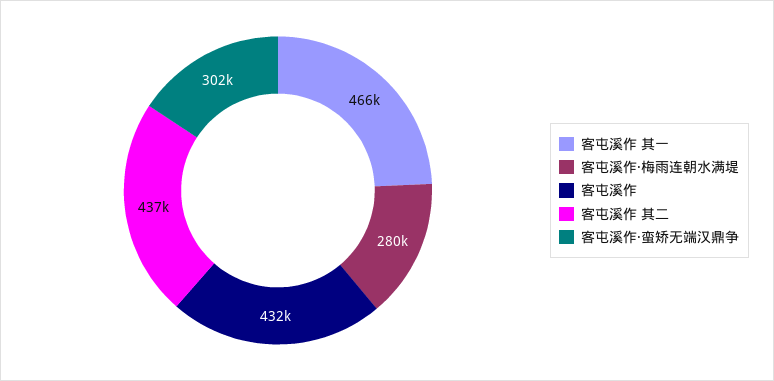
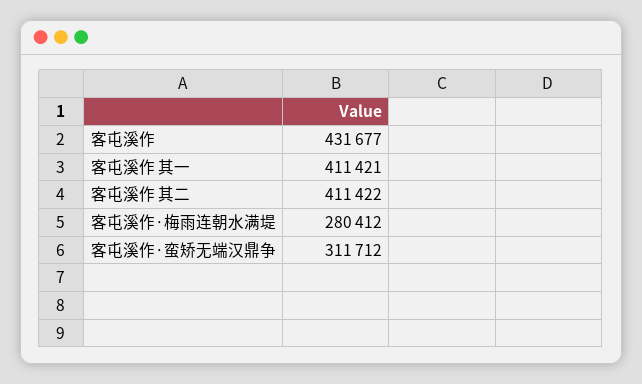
客屯溪作 其一: 466000 -> 411421
客屯溪作 其二: 437000 -> 411422
客屯溪作·蛮矫无端汉鼎争: 302000 -> 311712

